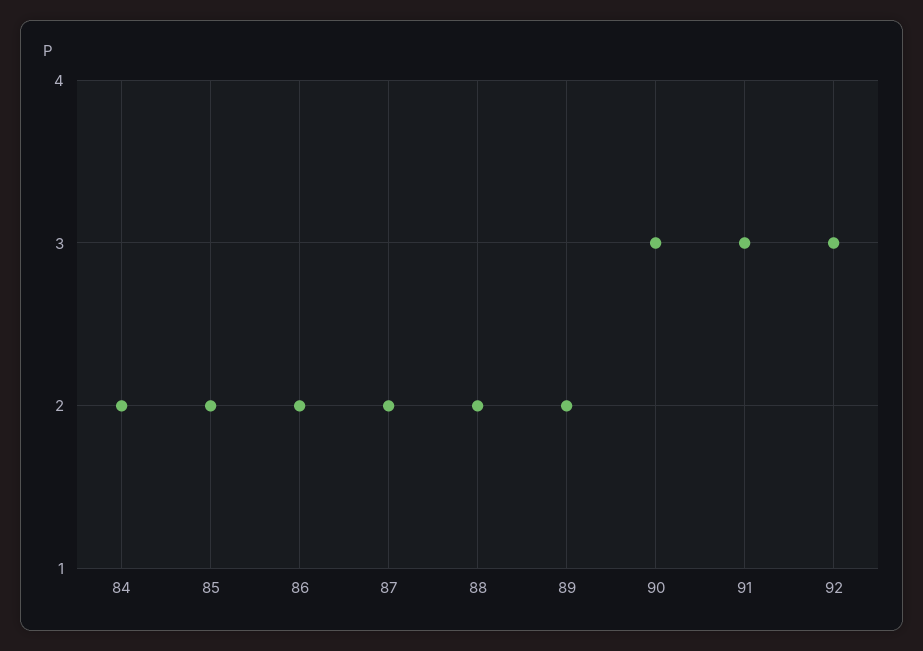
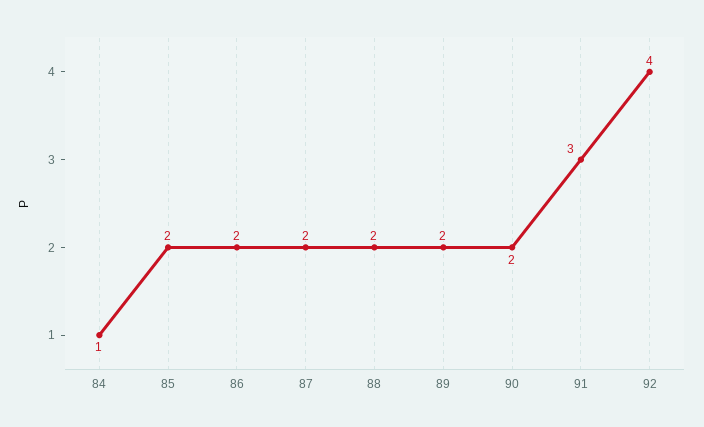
84: 2 -> 1
90: 3 -> 2
92: 3 -> 4

